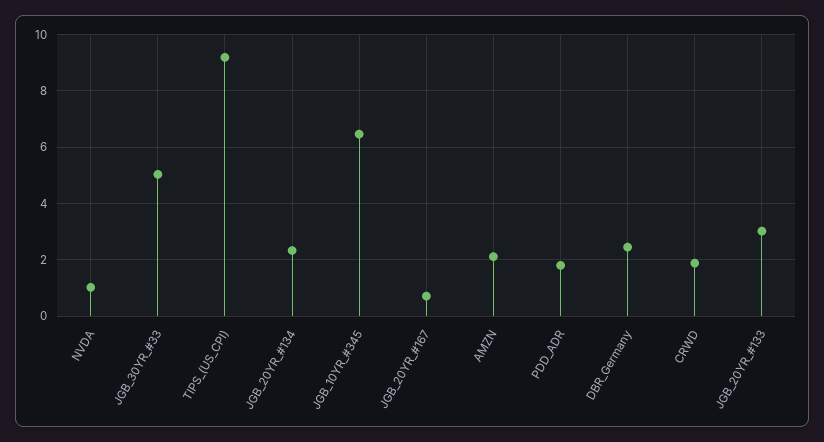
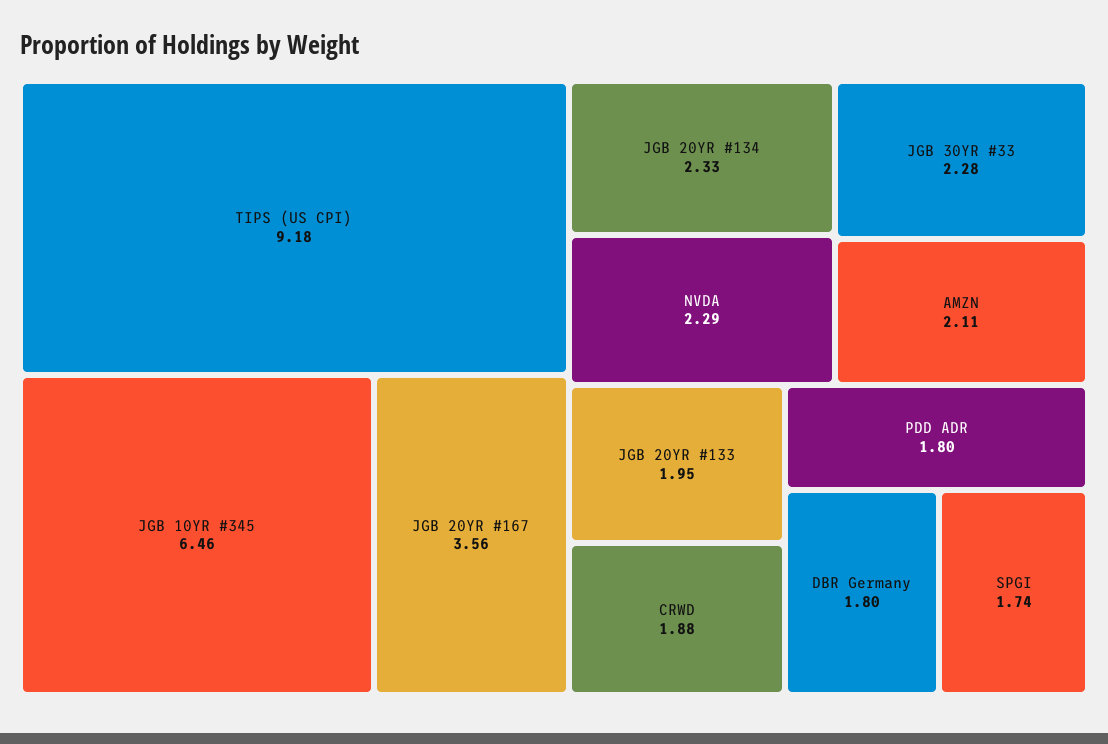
NVDA: 1 -> 2.29
JGB_30YR_#33: 5 -> 2.28
JGB_20YR_#167: 0.75 -> 3.56
DBR_Germany: 2.5 -> 1.8
JGB_20YR_#133: 3 -> 1.95
SPGI: none -> 1.74

